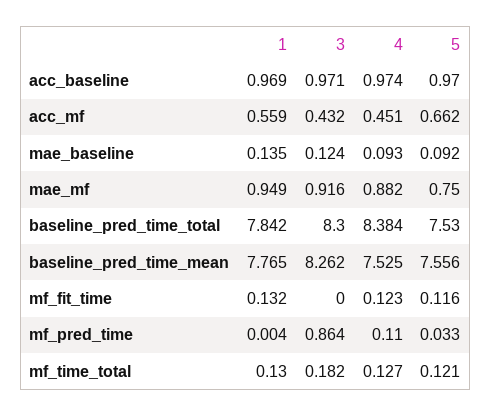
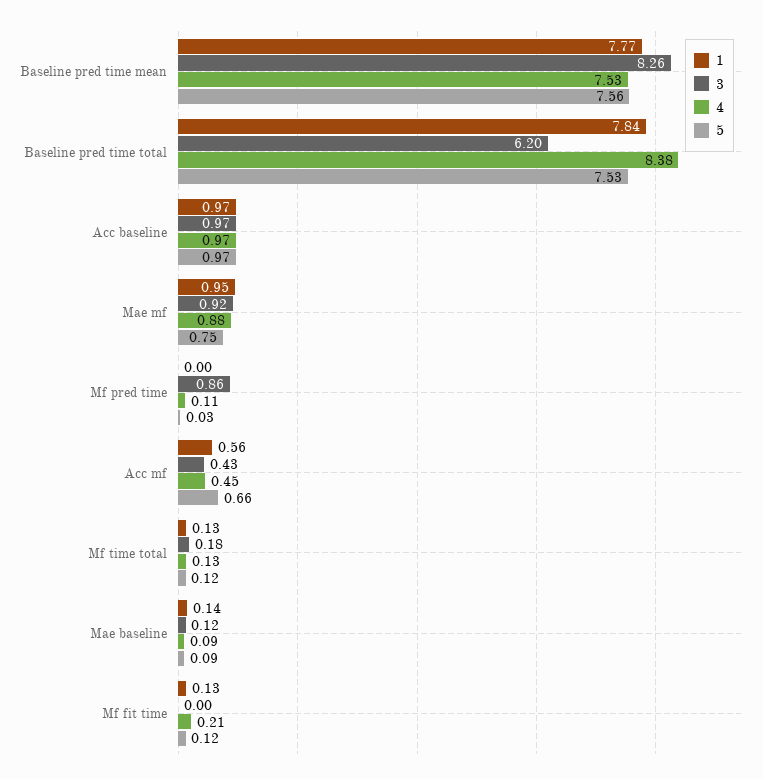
3, baseline_pred_time_total: 8.3 -> 6.2
4, mf_fit_time: 0.123 -> 0.21

